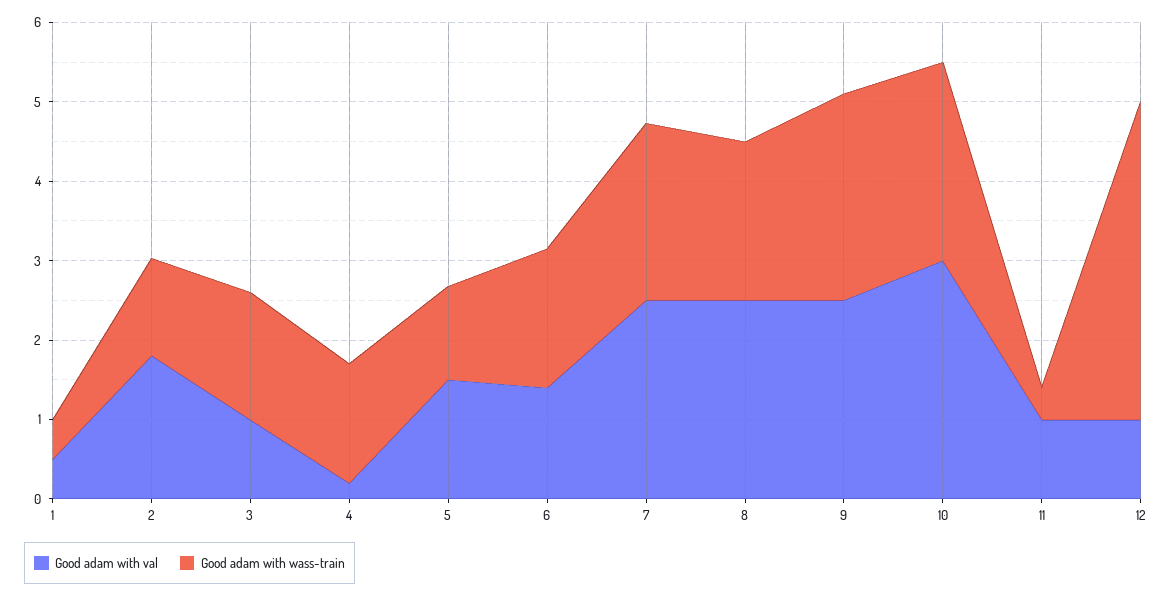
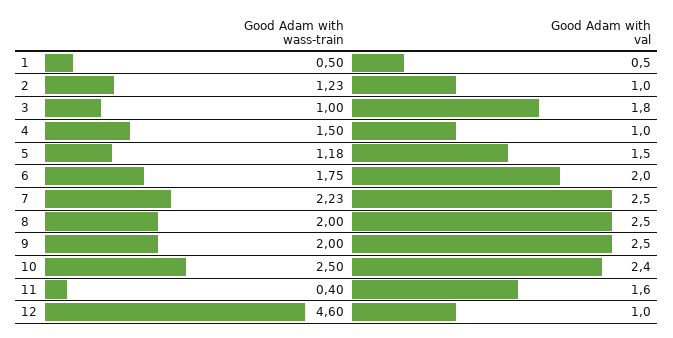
Good adam with val, 2: 1.8 -> 1
Good adam with val, 3: 1 -> 1.8
Good adam with wass-train, 3: 1.6 -> 1
Good adam with val, 4: 0.2 -> 1
Good adam with val, 6: 1.4 -> 2
Good adam with wass-train, 9: 2.6 -> 2
Good adam with val, 10: 3 -> 2.4
Good adam with val, 11: 1 -> 1.6
Good adam with wass-train, 12: 4 -> 4.6

